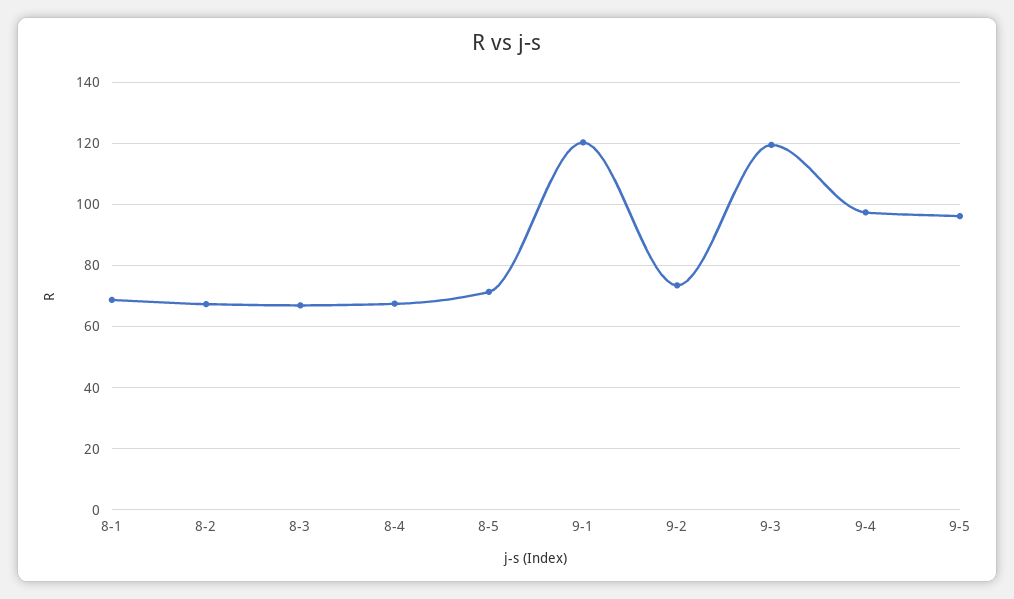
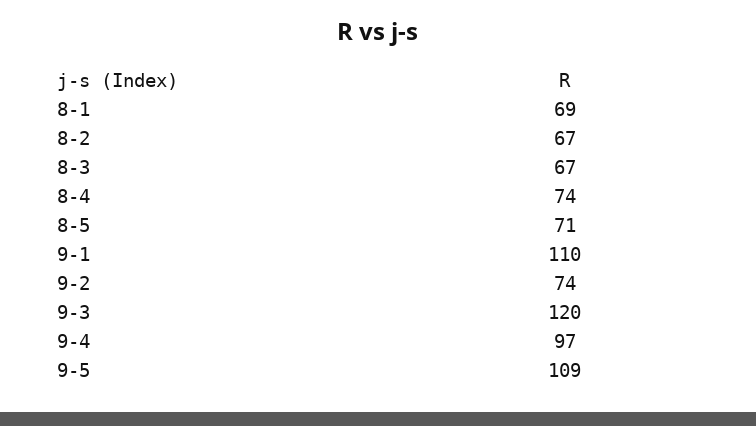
8-4: 68 -> 74
9-1: 120 -> 110
9-5: 96 -> 109

